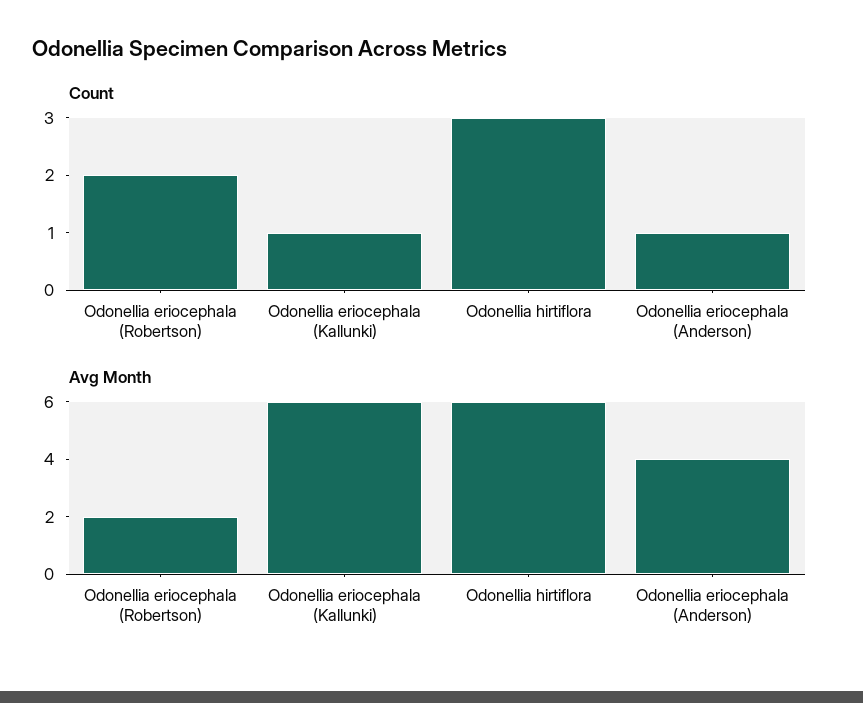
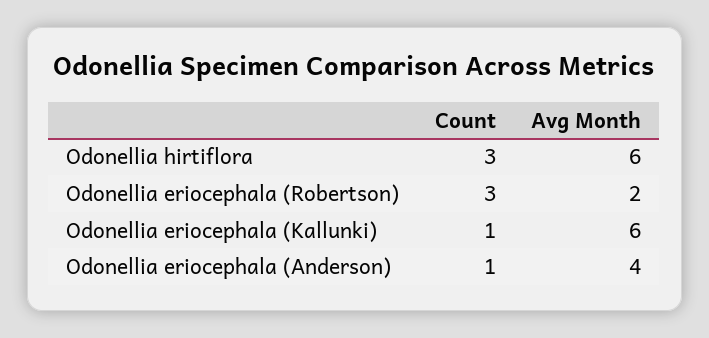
Count, Odonellia eriocephala (Robertson): 2 -> 3

